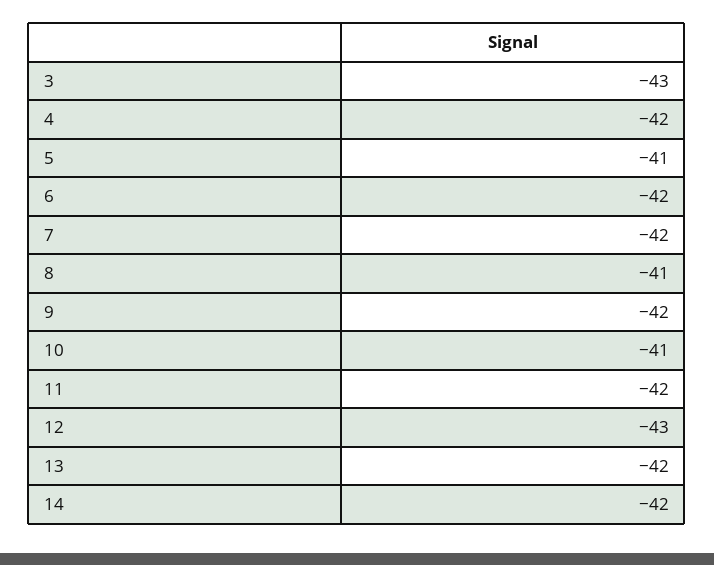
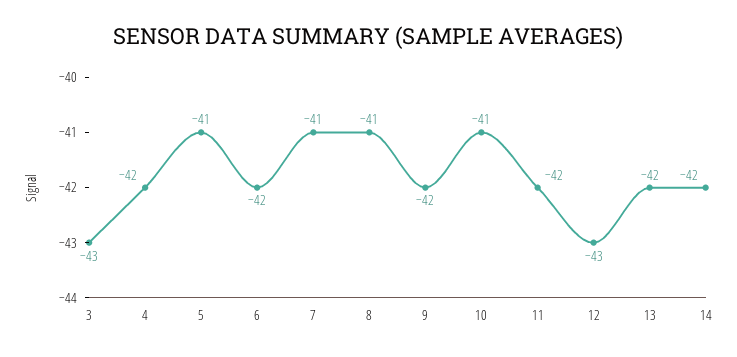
7: -42 -> -41

